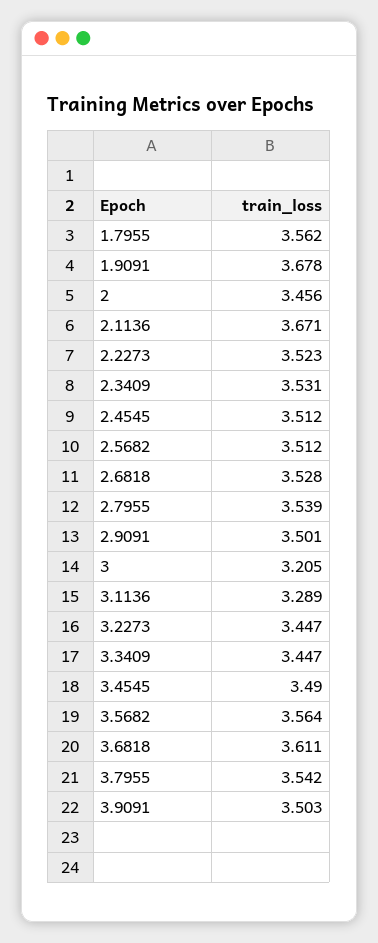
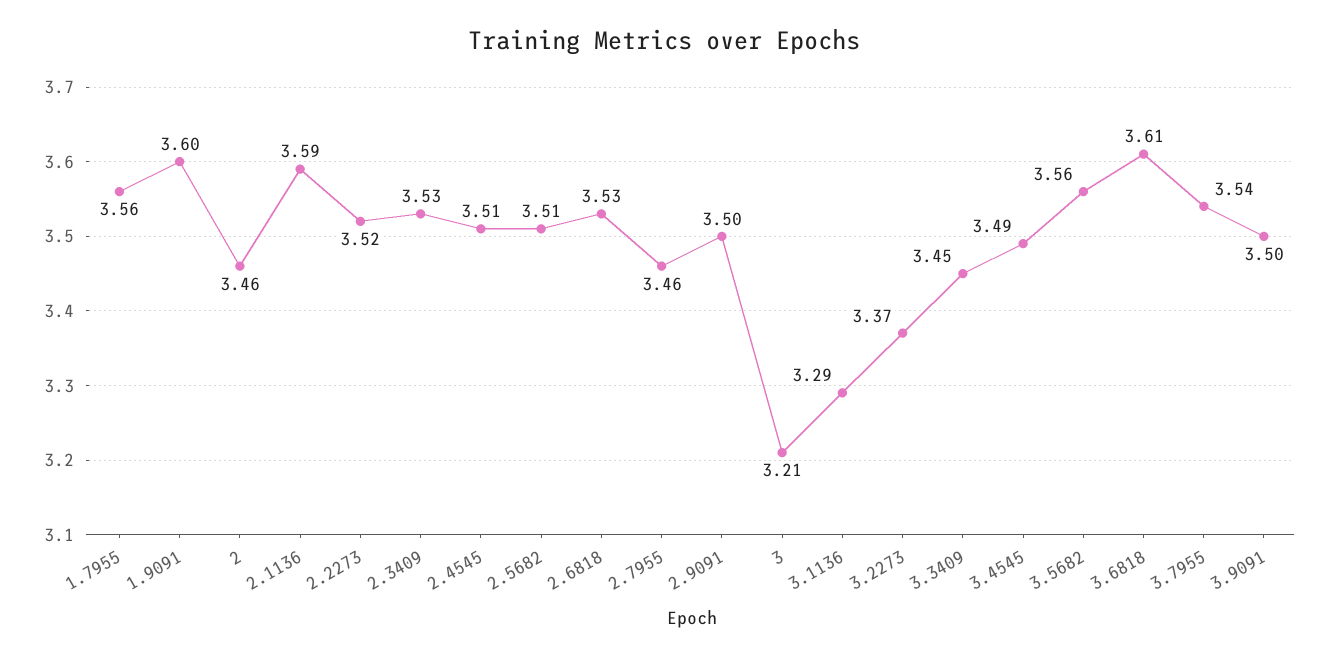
1.9091: 3.678 -> 3.6
2.1136: 3.671 -> 3.59
2.7955: 3.539 -> 3.46
3.2273: 3.447 -> 3.37

